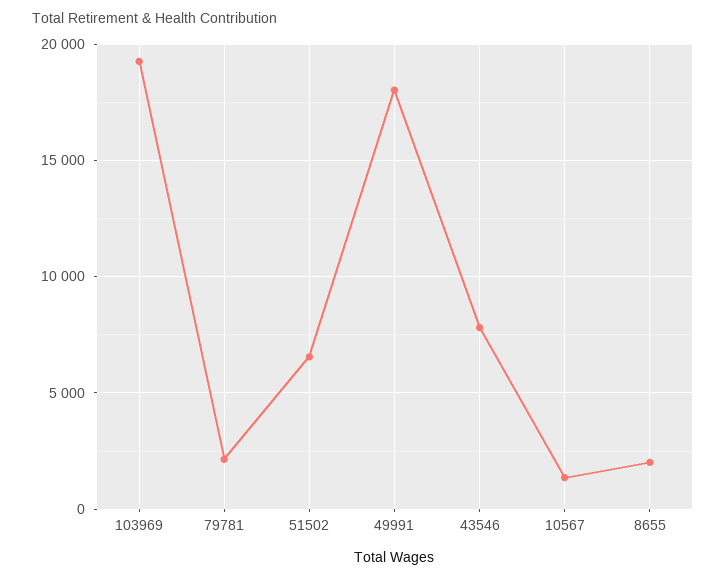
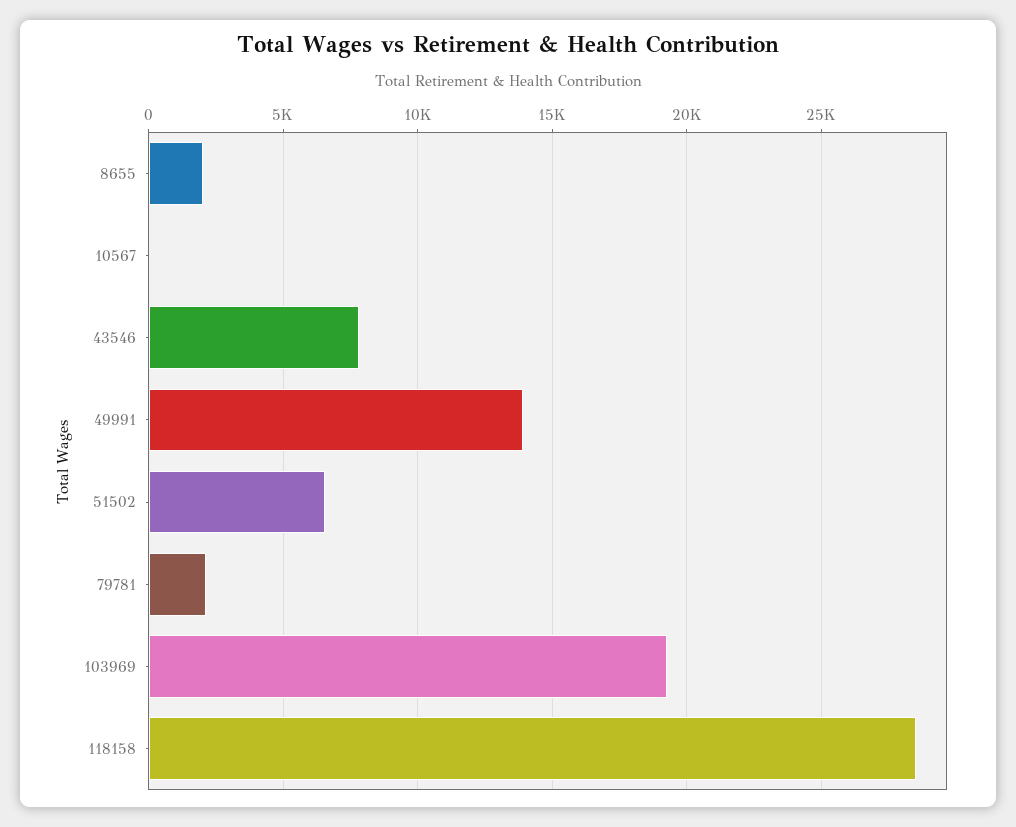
49991: 18000 -> 14000
10567: 1500 -> 0
118158: none -> 28500

